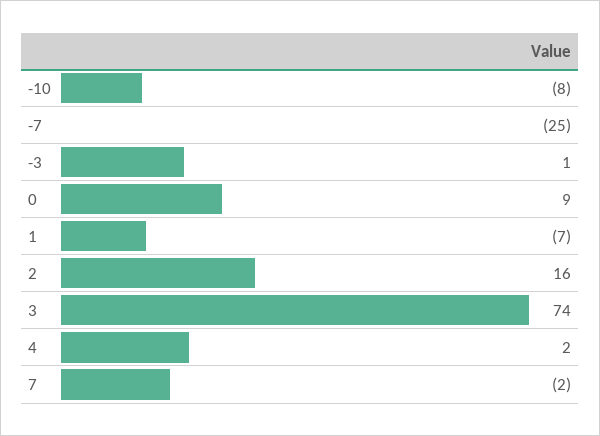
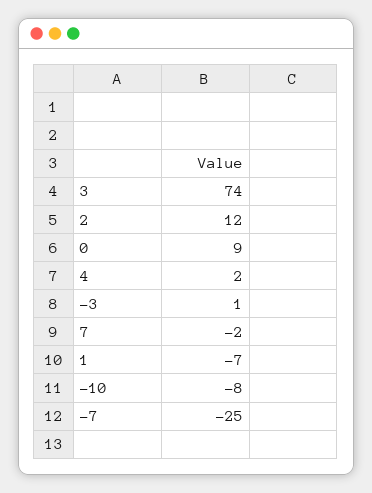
2: 16 -> 12

